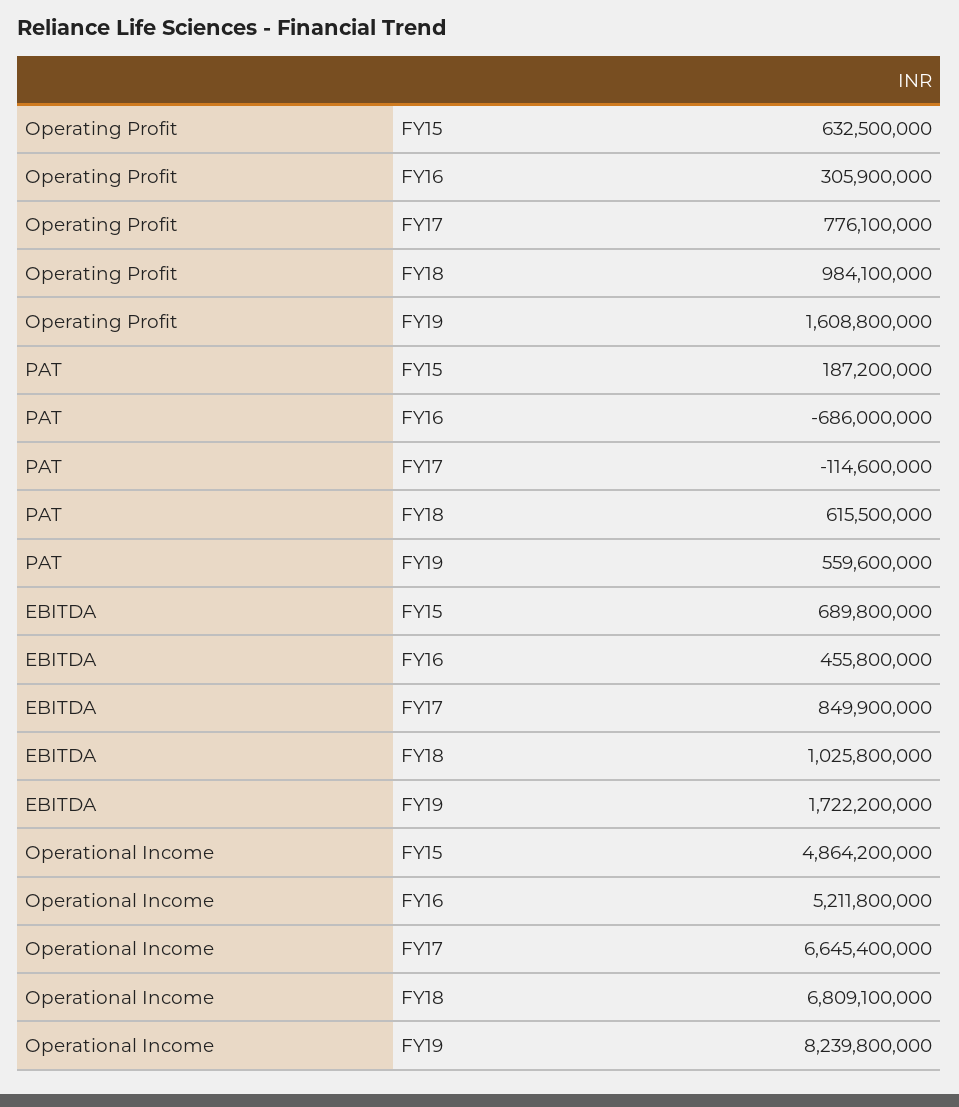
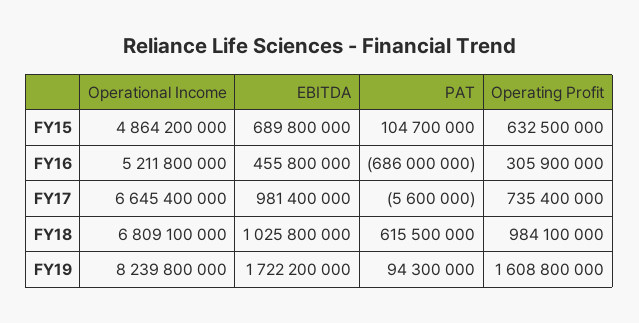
Operating Profit, FY17: 776100000 -> 735400000
PAT, FY15: 187200000 -> 104700000
PAT, FY17: -114600000 -> -5600000
PAT, FY19: 559600000 -> 94300000
EBITDA, FY17: 849900000 -> 981400000

